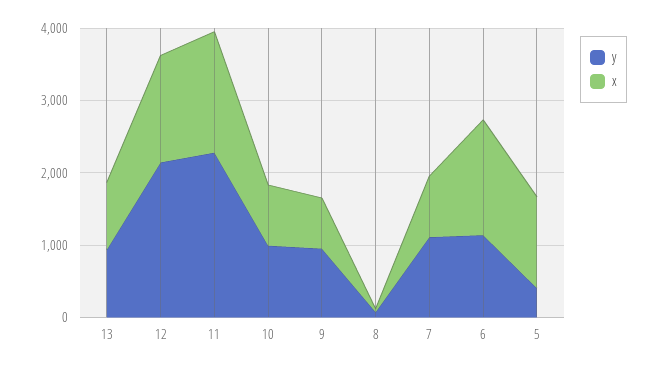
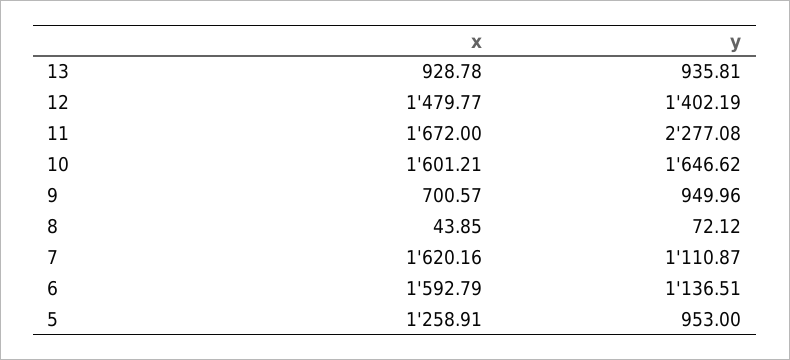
y, 12: 2200 -> 1402.19
y, 10: 1000 -> 1646.62
x, 10: 800 -> 1601.21
x, 7: 800 -> 1620.16
y, 5: 400 -> 953

